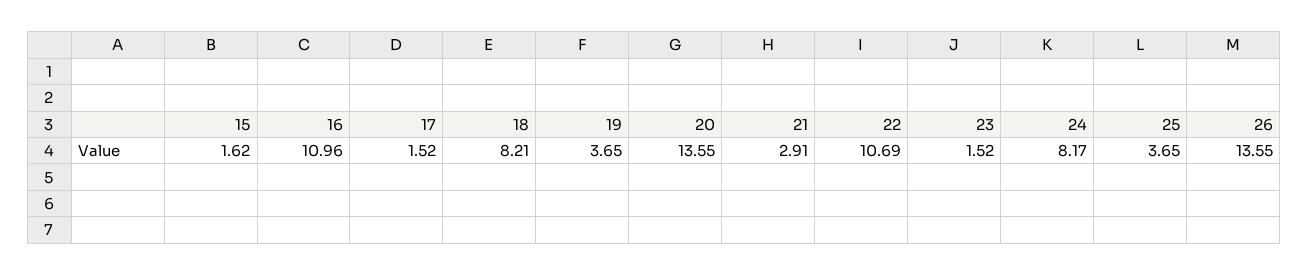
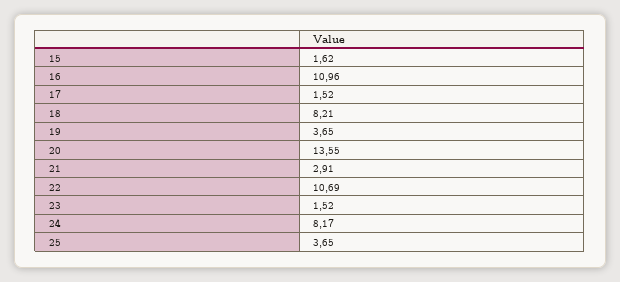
26: 13.55 -> none

